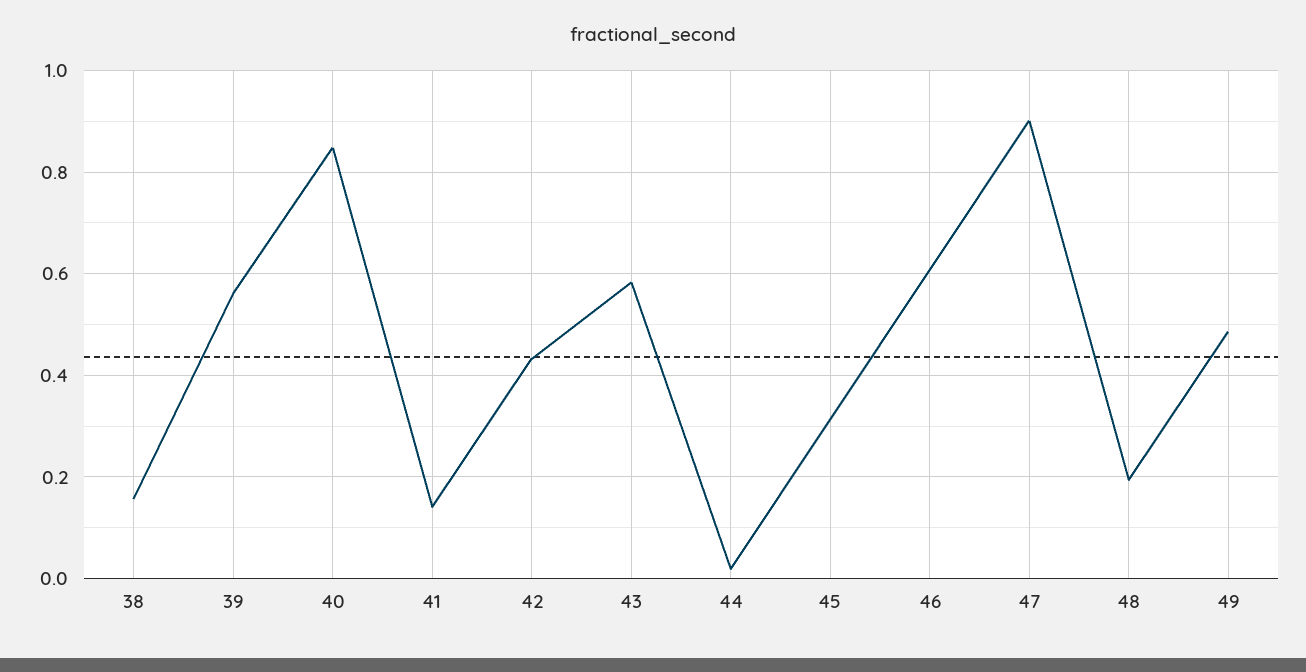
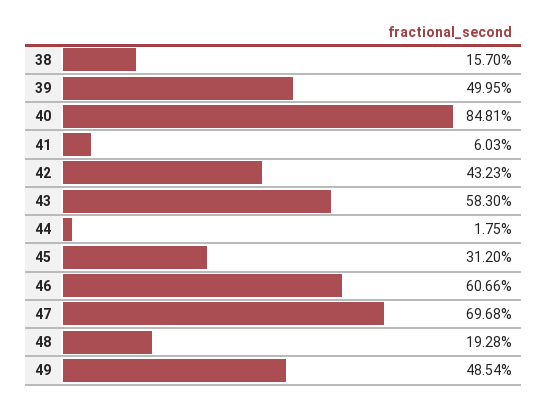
39: 0.56 -> 0.4995
41: 0.14 -> 0.0603
47: 0.9 -> 0.6968

